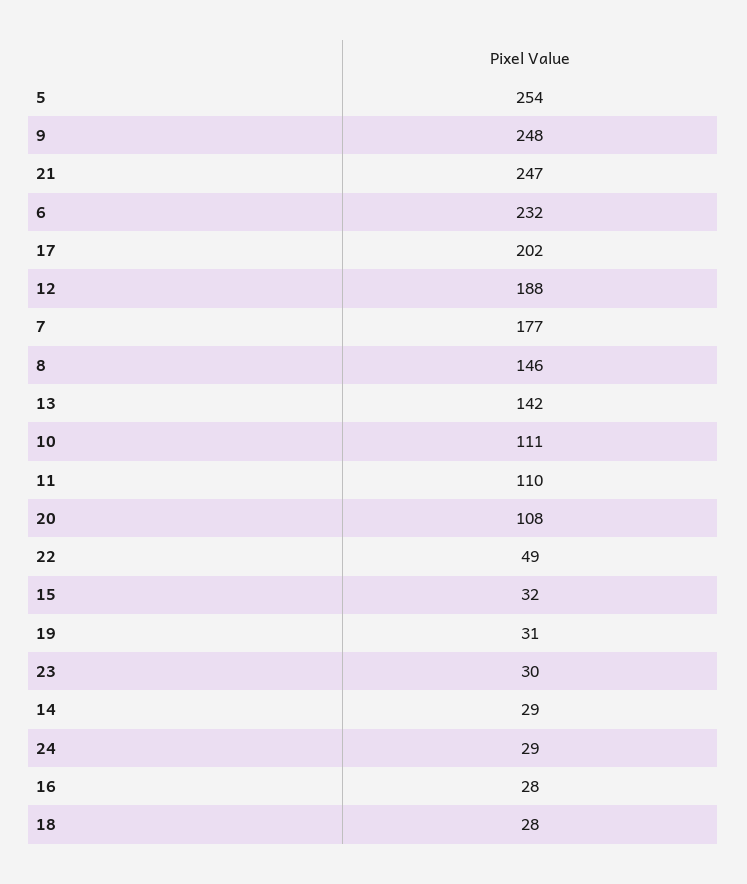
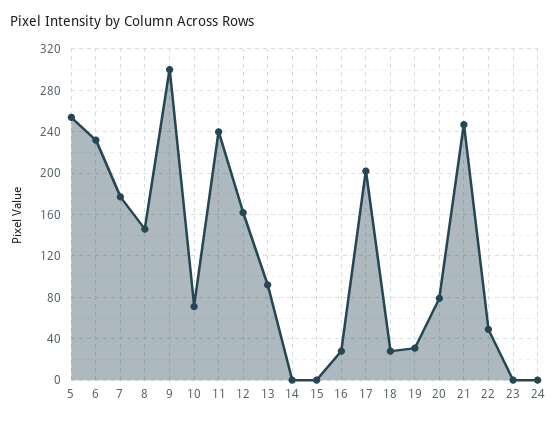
9: 248 -> 300
12: 188 -> 160
13: 142 -> 90
10: 111 -> 70
11: 110 -> 240
20: 108 -> 80
15: 32 -> 0
23: 30 -> 0
14: 29 -> 0
24: 29 -> 0

